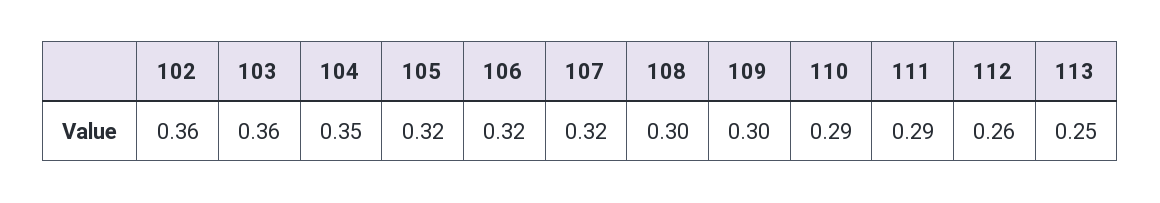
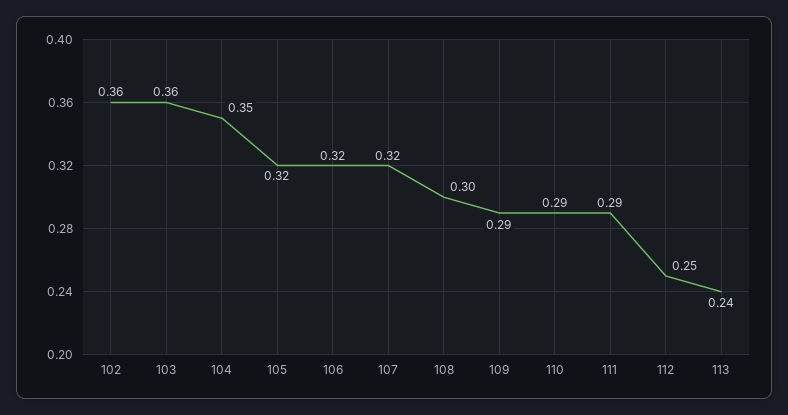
109: 0.3 -> 0.29
112: 0.26 -> 0.25
113: 0.25 -> 0.24

